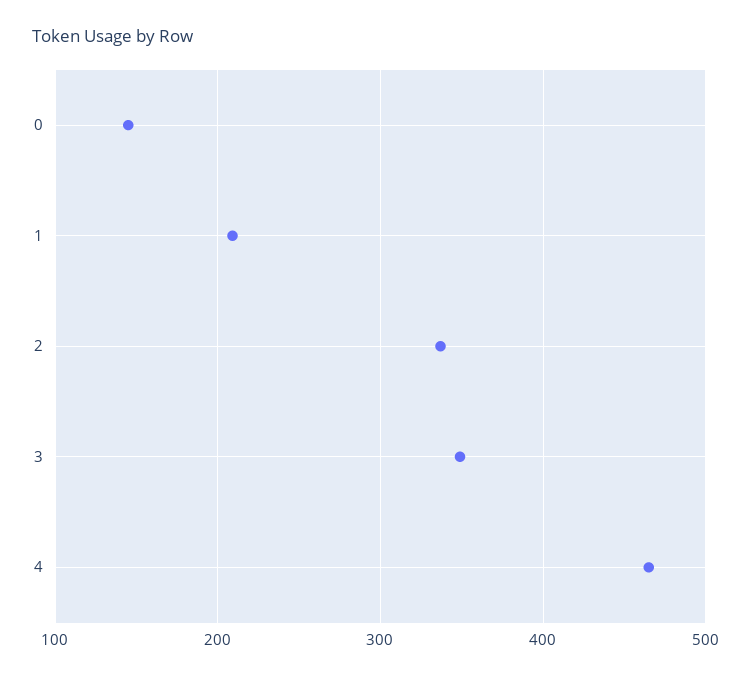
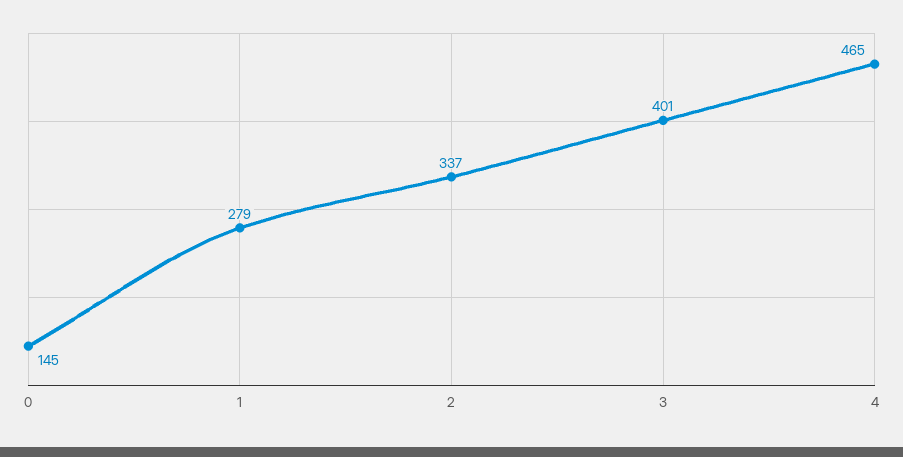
1: 210 -> 279
3: 350 -> 401

